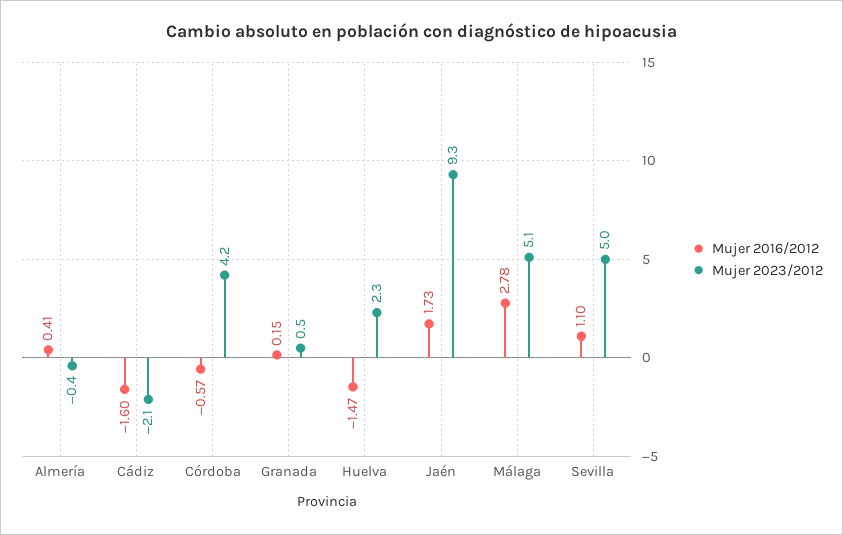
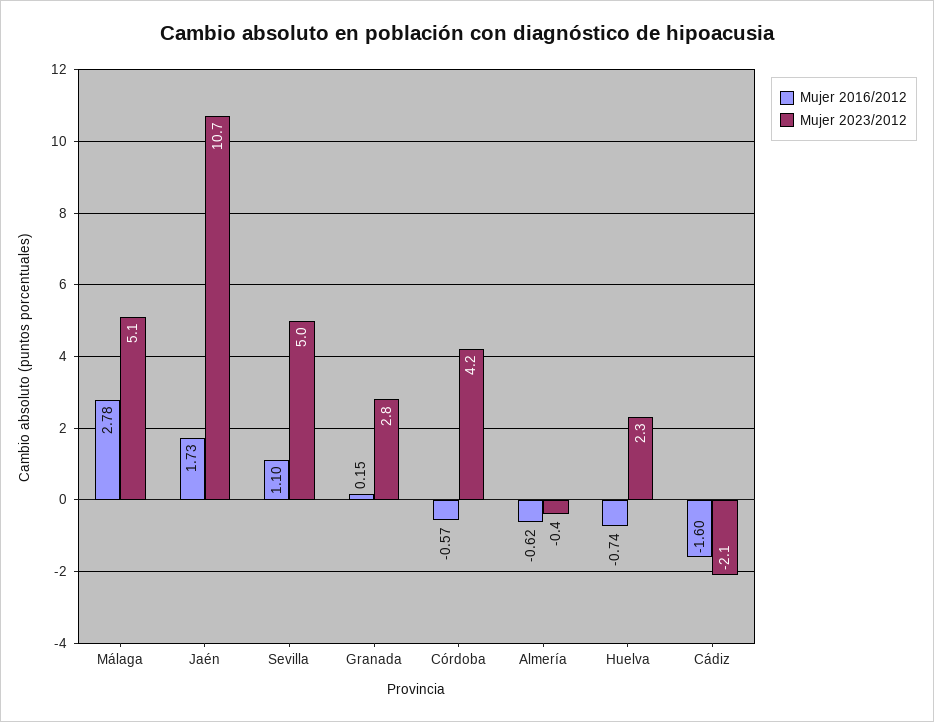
Mujer 2016/2012, Almería: 0.41 -> -0.62
Mujer 2023/2012, Granada: 0.5 -> 2.8
Mujer 2016/2012, Huelva: -1.47 -> -0.74
Mujer 2023/2012, Jaén: 9.3 -> 10.7

